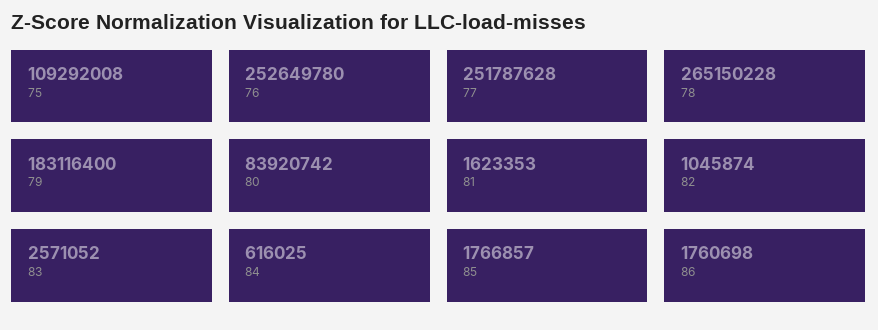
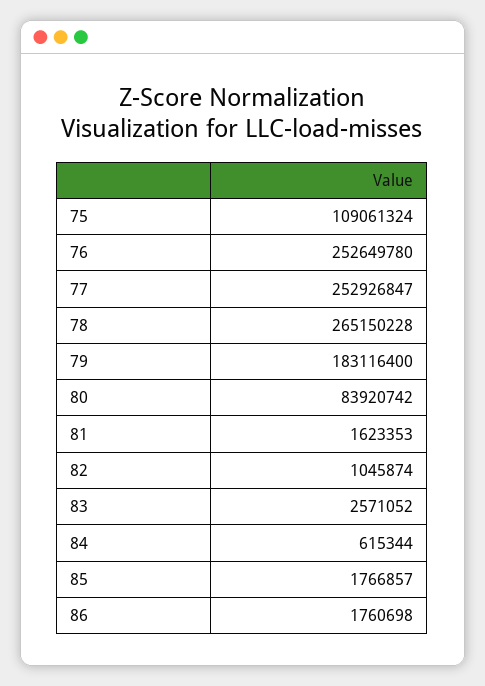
75: 109292008 -> 109061324
77: 251787628 -> 252926847
84: 616025 -> 615344

